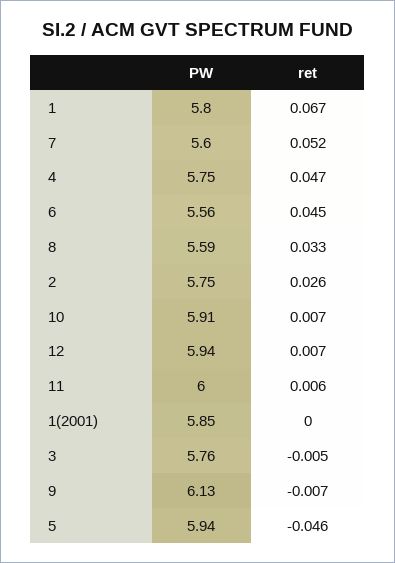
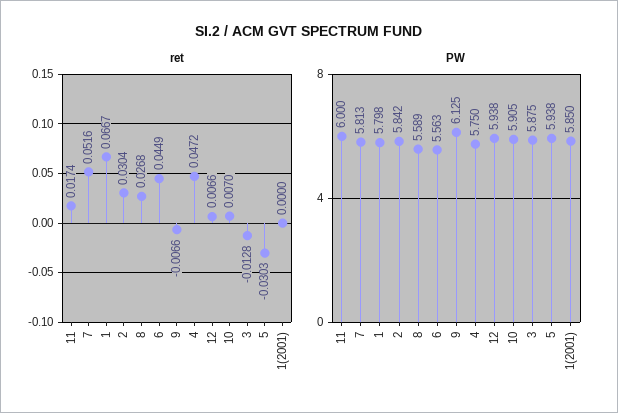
PW, 7: 5.6 -> 5.813
ret, 8: 0.033 -> 0.0268
PW, 2: 5.75 -> 5.842
ret, 2: 0.026 -> 0.0304
ret, 11: 0.006 -> 0.0174
PW, 3: 5.76 -> 5.875
ret, 3: -0.005 -> -0.0128
ret, 5: -0.046 -> -0.0303

